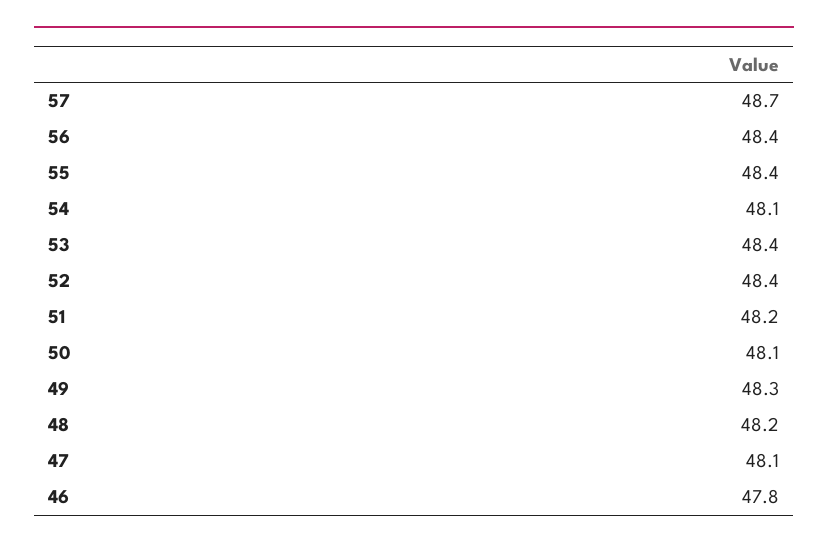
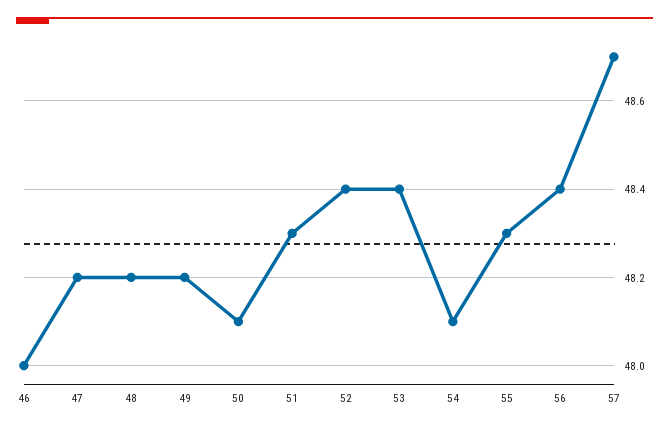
55: 48.4 -> 48.3
51: 48.2 -> 48.3
49: 48.3 -> 48.2
47: 48.1 -> 48.2
46: 47.8 -> 48

